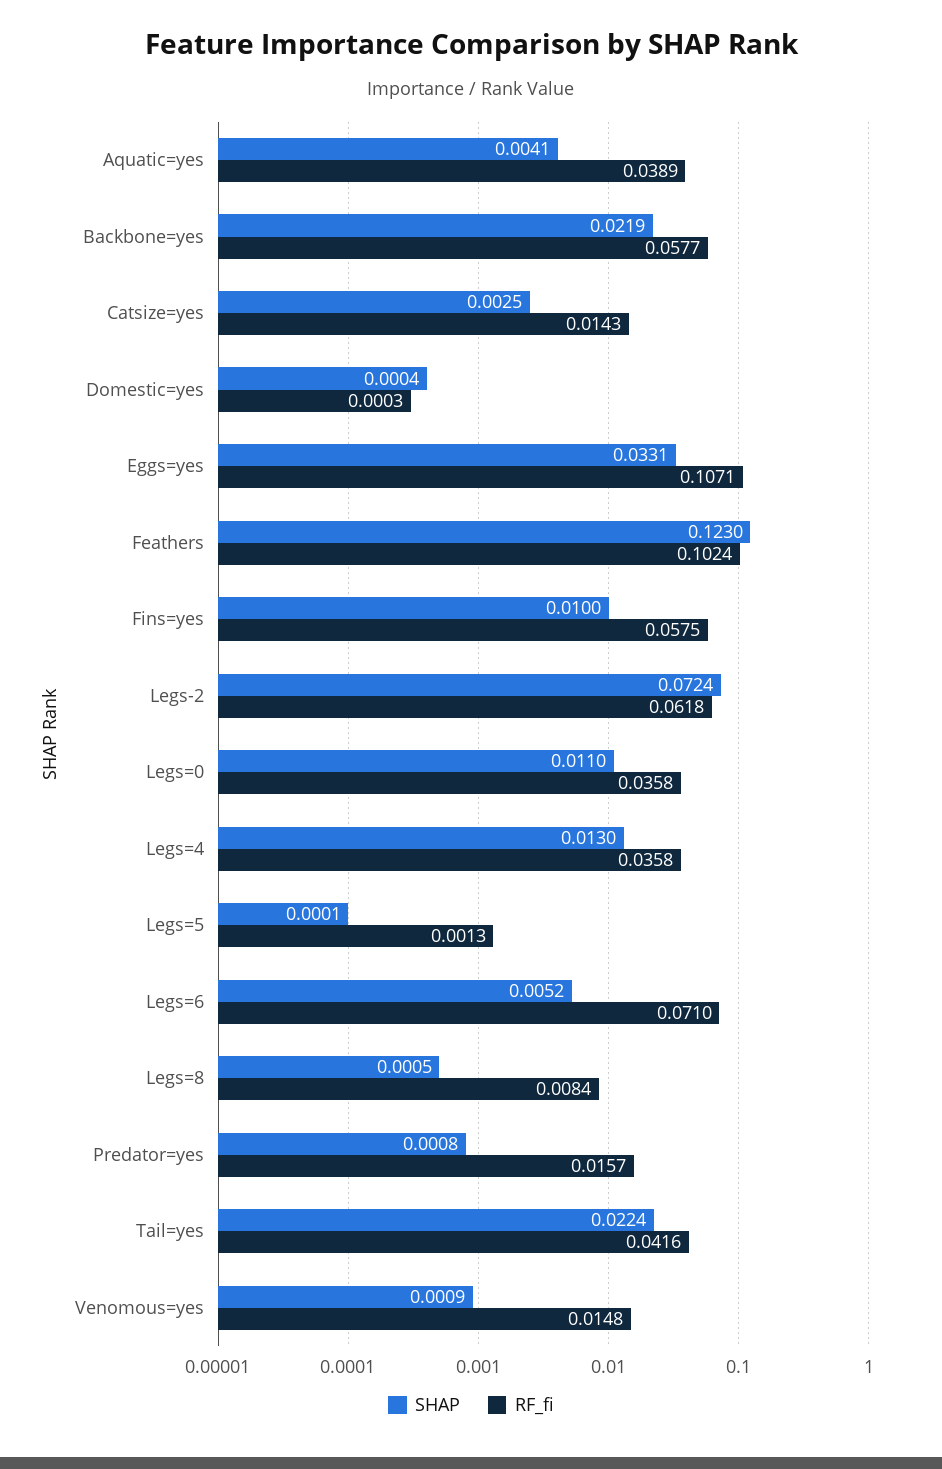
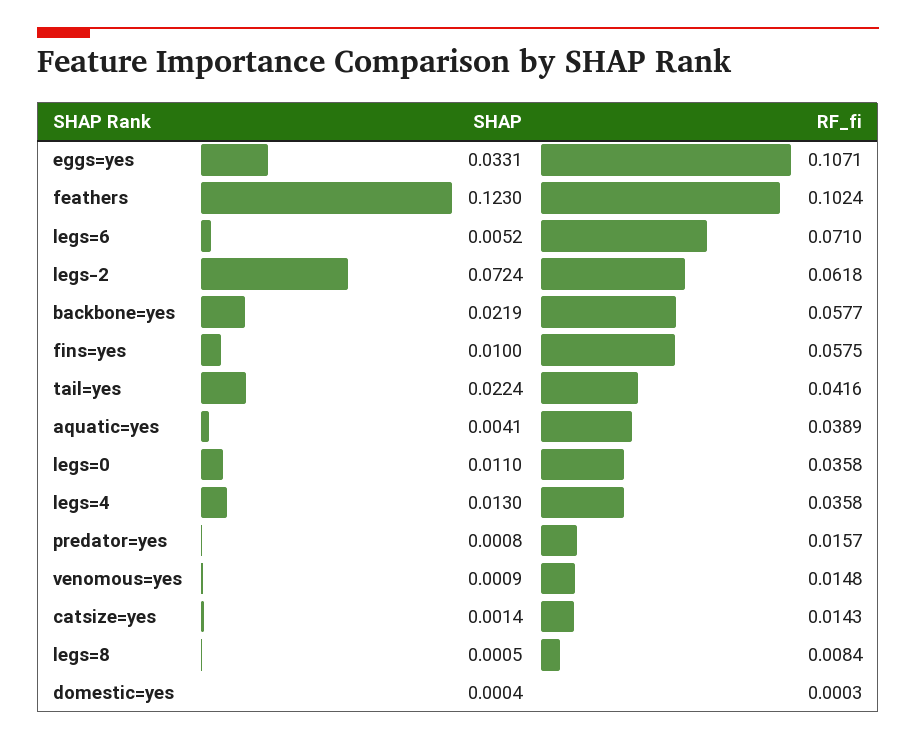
SHAP, Catsize=yes: 0.0025 -> 0.0014
SHAP, Legs=5: 0.0001 -> none
RF_fi, Legs=5: 0.0013 -> none

